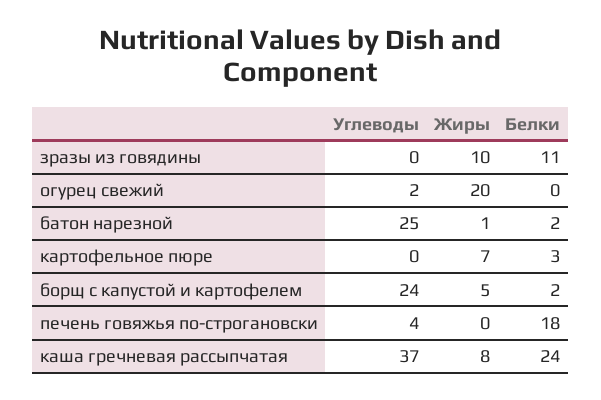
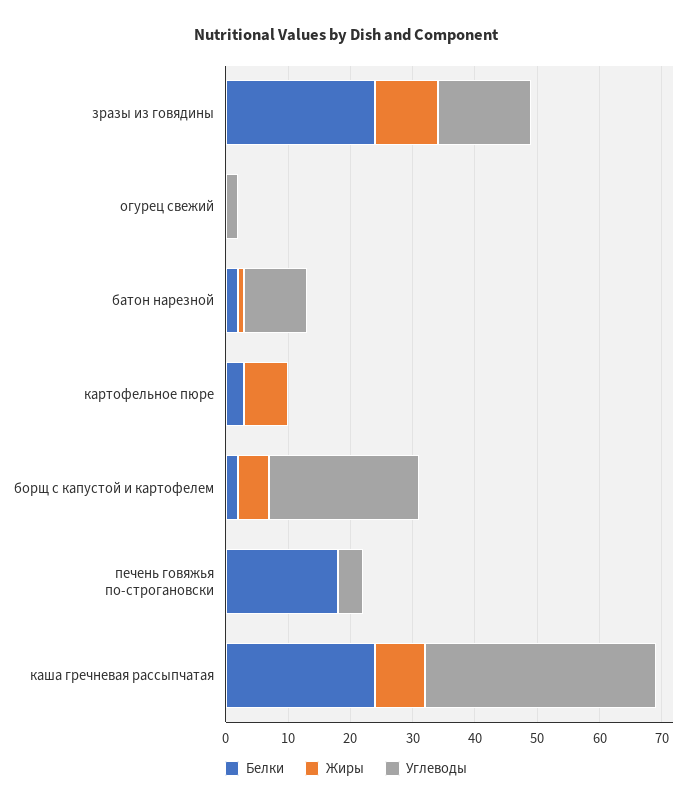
Углеводы, зразы из говядины: 0 -> 15
Белки, зразы из говядины: 11 -> 25
Жиры, огурец свежий: 20 -> 0
Углеводы, батон нарезной: 25 -> 10

